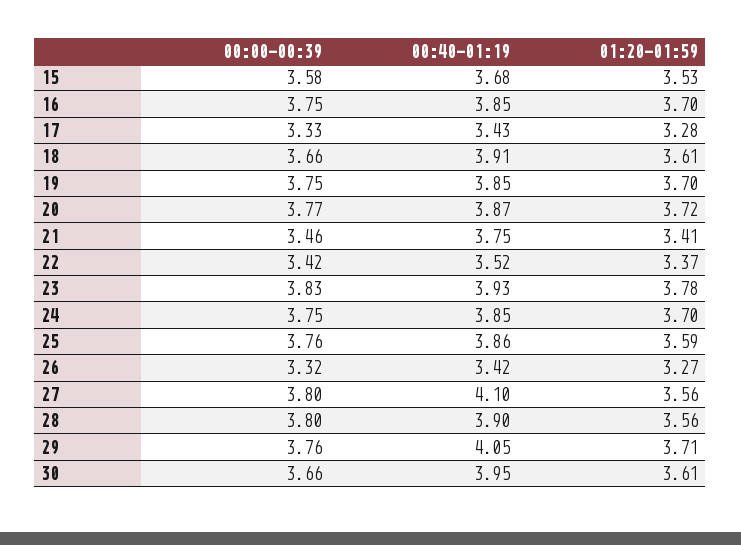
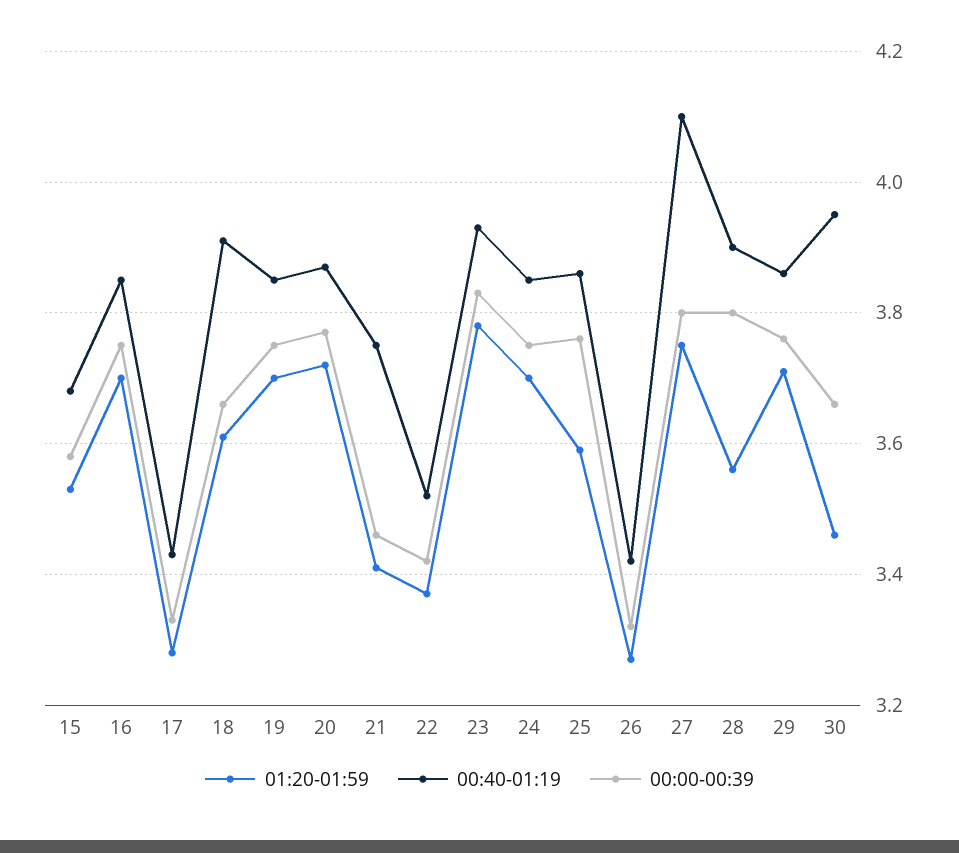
01:20-01:59, 27: 3.56 -> 3.75
00:40-01:19, 29: 4.05 -> 3.85
01:20-01:59, 30: 3.61 -> 3.45

